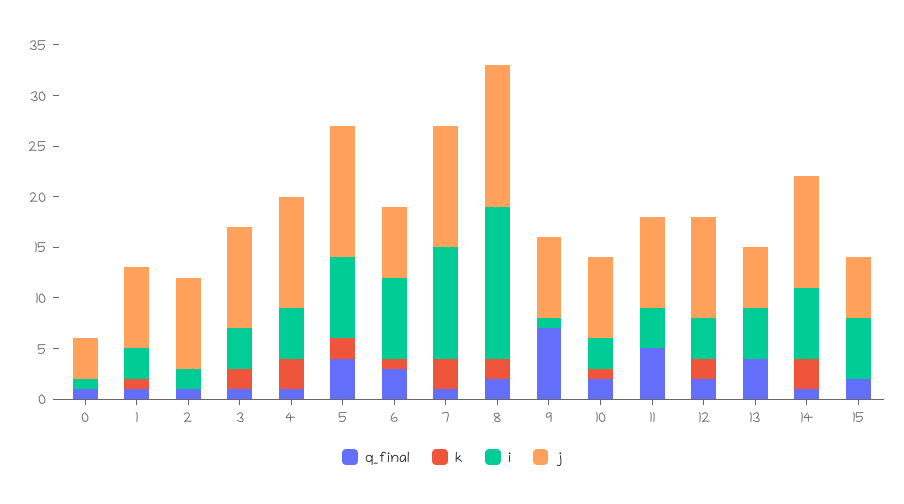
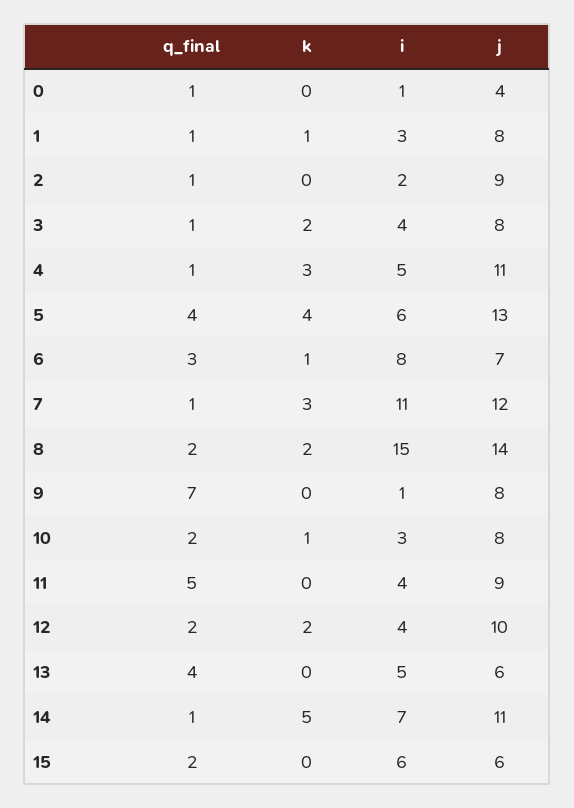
j, 3: 10 -> 8
k, 5: 2 -> 4
i, 5: 8 -> 6
k, 14: 3 -> 5

